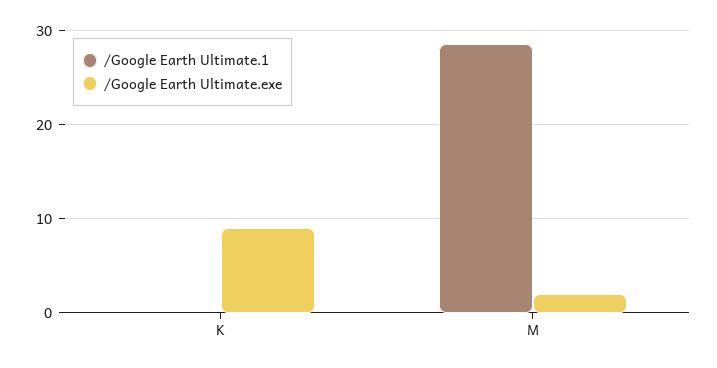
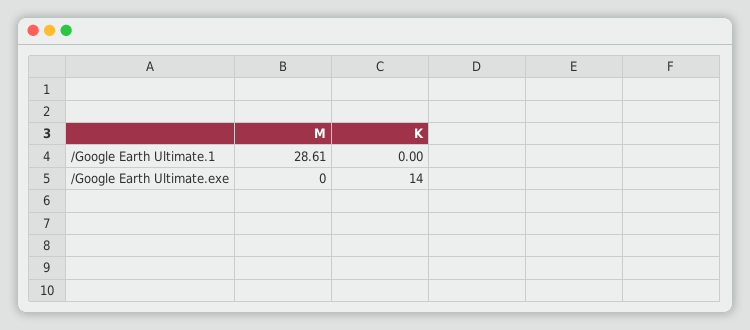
/Google Earth Ultimate.exe, K: 9 -> 14
/Google Earth Ultimate.exe, M: 2 -> 0

